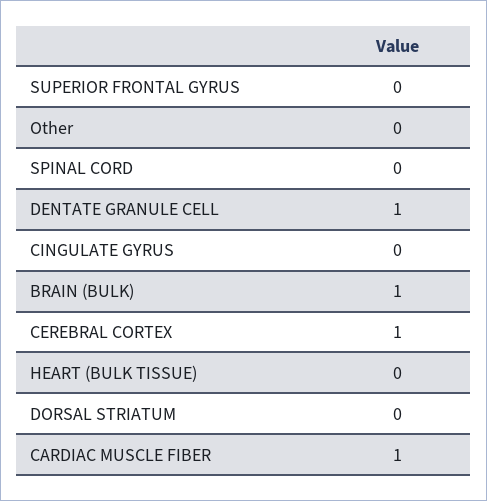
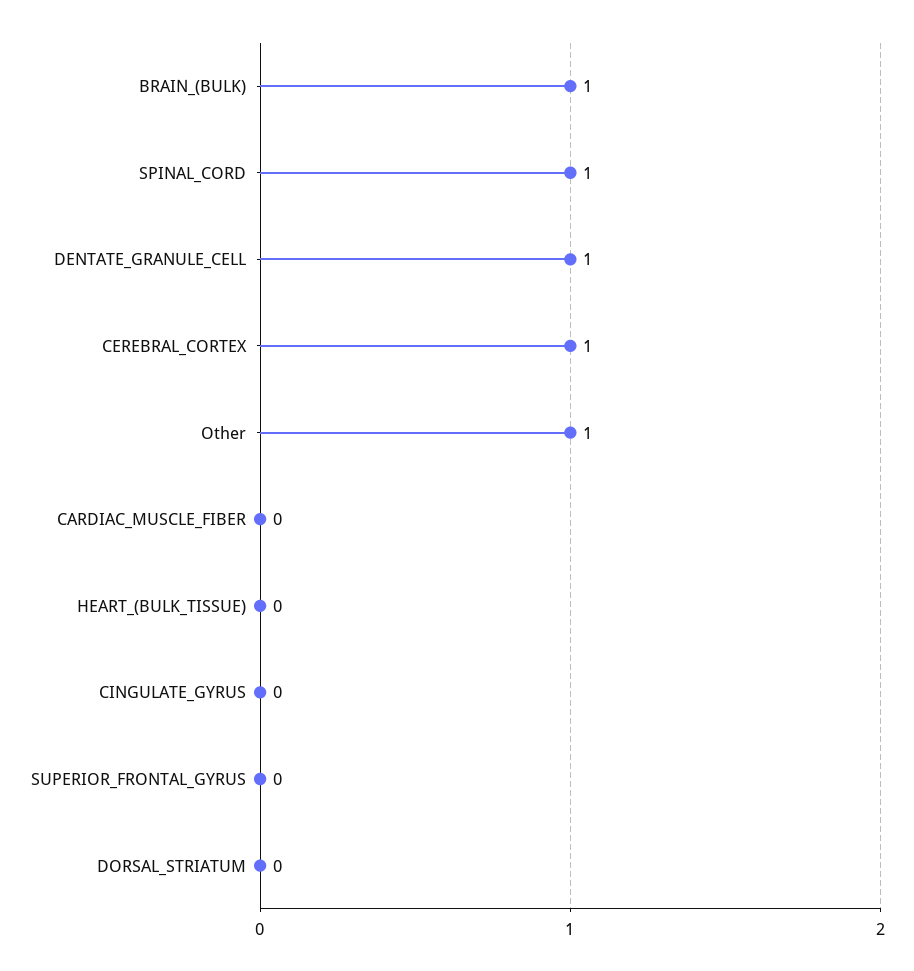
Other: 0 -> 1
SPINAL CORD: 0 -> 1
CARDIAC MUSCLE FIBER: 1 -> 0

